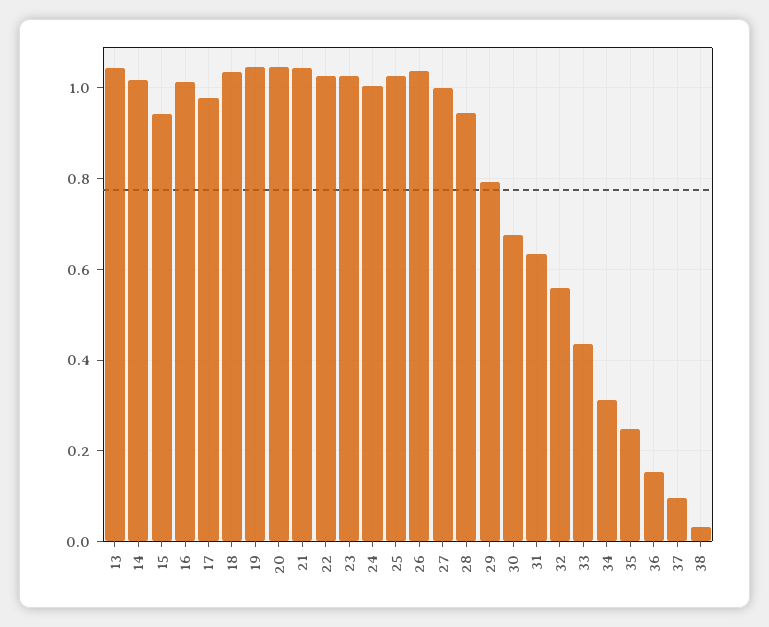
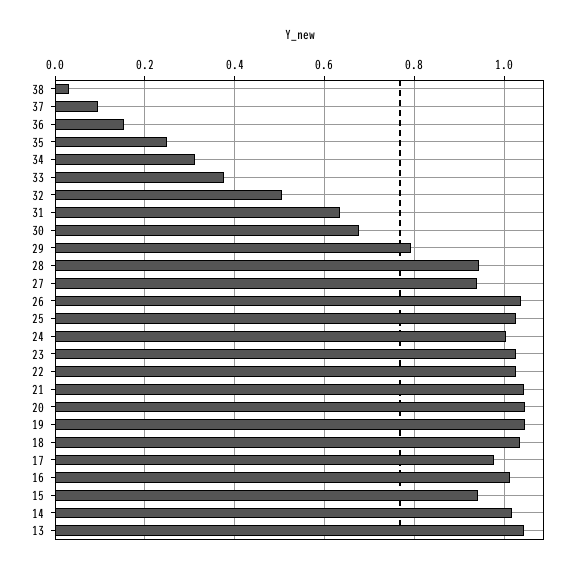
27: 1 -> 0.94
32: 0.56 -> 0.5
33: 0.44 -> 0.38

